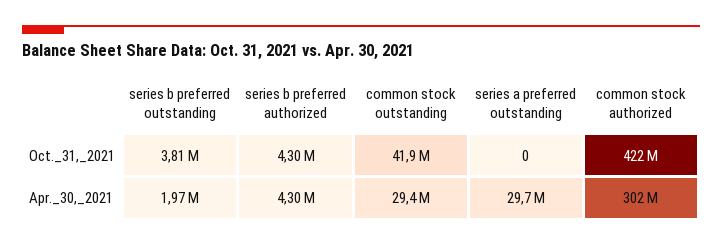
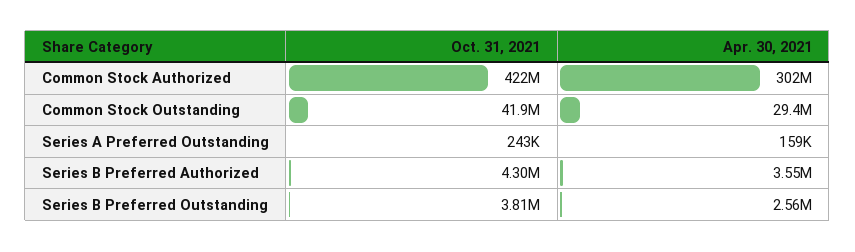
series a preferred outstanding, Oct._31,_2021: 0 -> 243000
series b preferred outstanding, Apr._30,_2021: 1970000 -> 2560000
series b preferred authorized, Apr._30,_2021: 4300000 -> 3550000
series a preferred outstanding, Apr._30,_2021: 29700000 -> 159000

